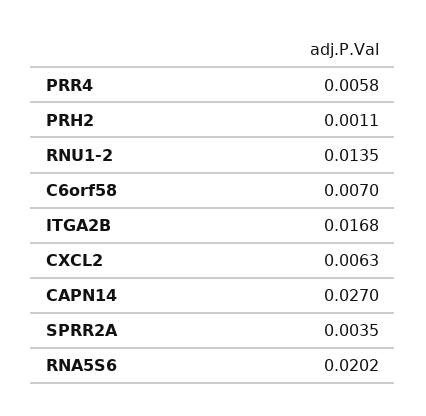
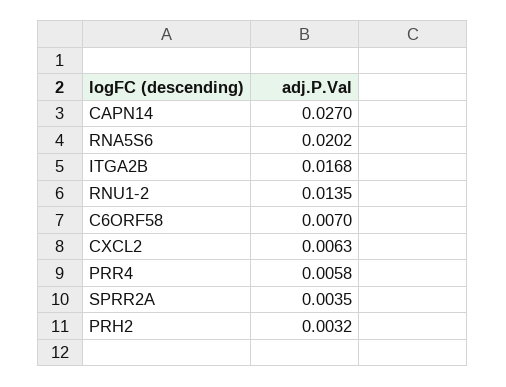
PRH2: 0.0011 -> 0.0032

